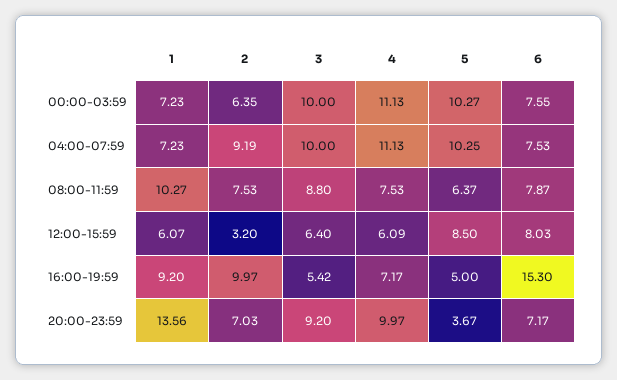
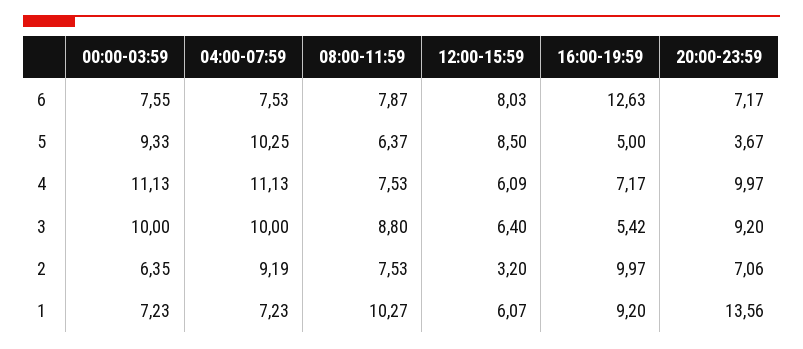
5, 00:00-03:59: 10.27 -> 9.33
6, 16:00-19:59: 15.3 -> 12.63
2, 20:00-23:59: 7.03 -> 7.06

